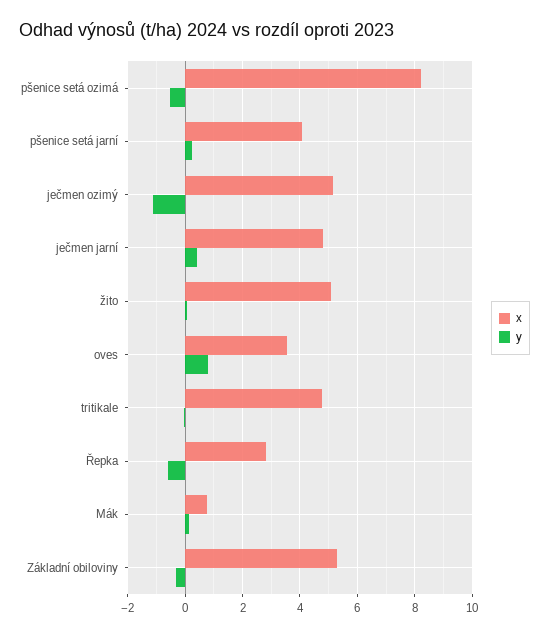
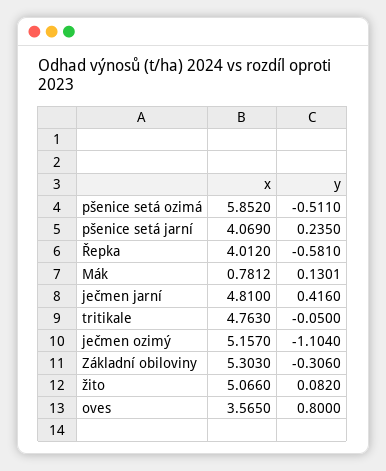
x, pšenice setá ozimá: 8.25 -> 5.852
x, Řepka: 2.75 -> 4.012

